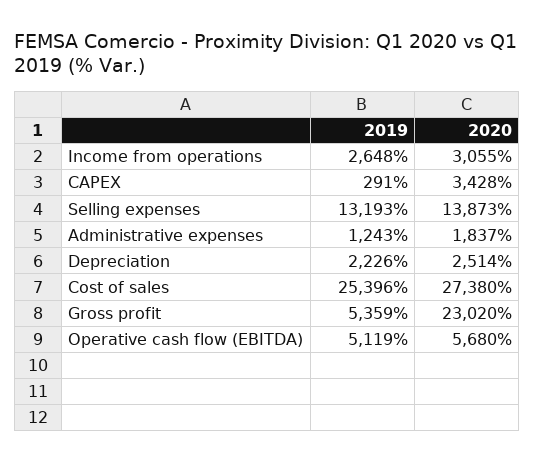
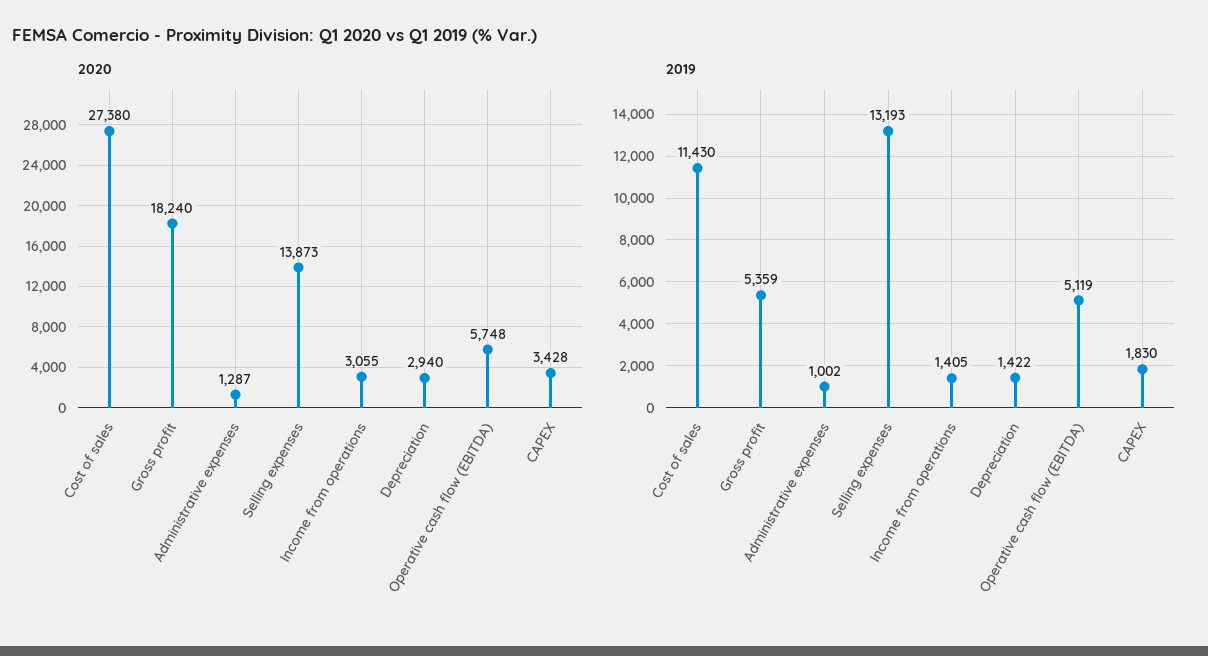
2019, Income from operations: 2648 -> 1405
2019, CAPEX: 291 -> 1830
2019, Administrative expenses: 1243 -> 1002
2020, Administrative expenses: 1837 -> 1287
2019, Depreciation: 2226 -> 1422
2020, Depreciation: 2514 -> 2940
2019, Cost of sales: 25396 -> 11430
2020, Gross profit: 23020 -> 18240
2020, Operative cash flow (EBITDA): 5680 -> 5748

